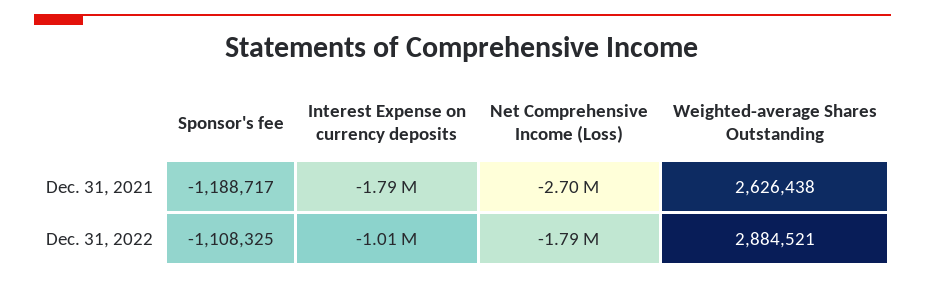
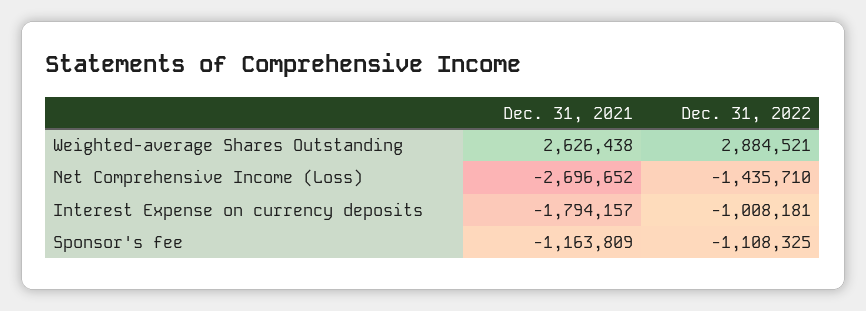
Sponsor's fee, Dec. 31, 2021: -1188717 -> -1163809
Net Comprehensive Income (Loss), Dec. 31, 2022: -1790000 -> -1435710

